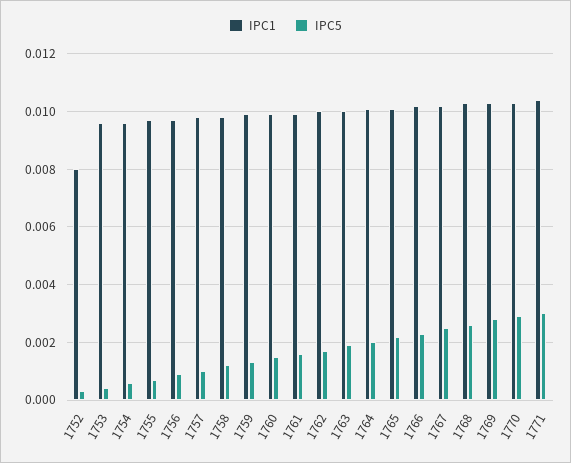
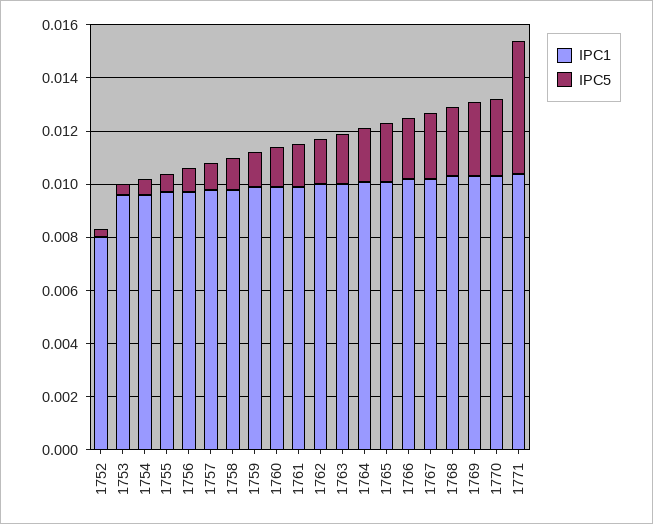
IPC5, 1771: 0.003 -> 0.005

